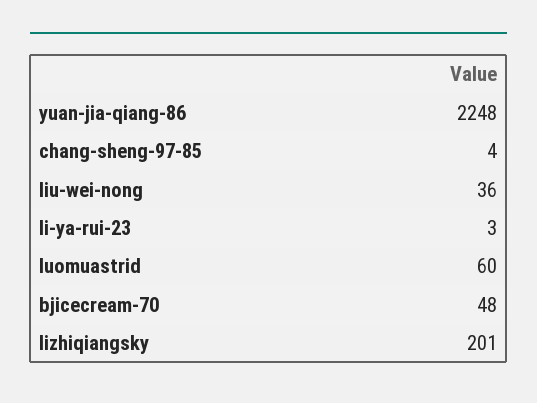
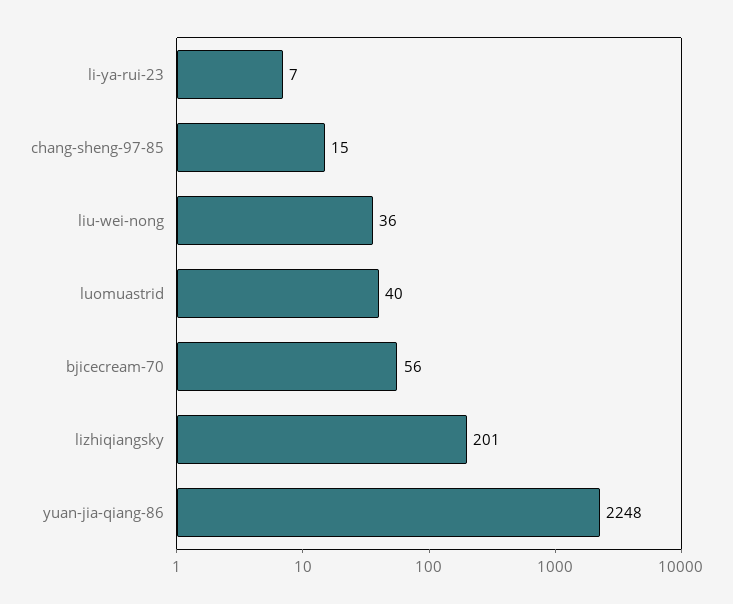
chang-sheng-97-85: 4 -> 15
li-ya-rui-23: 3 -> 7
luomuastrid: 60 -> 40
bjicecream-70: 48 -> 56

